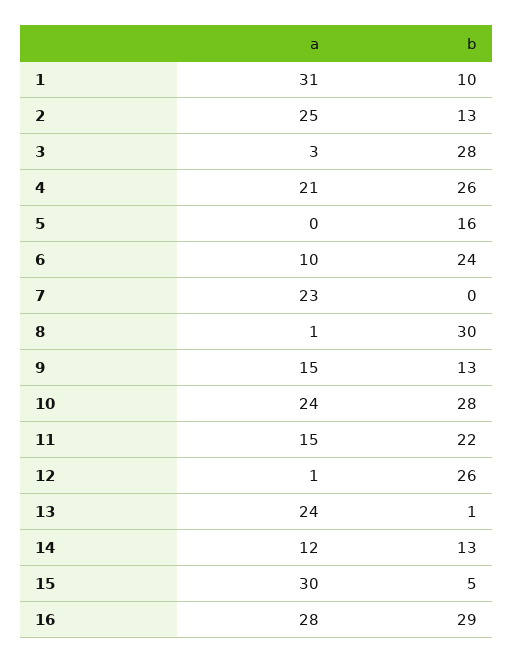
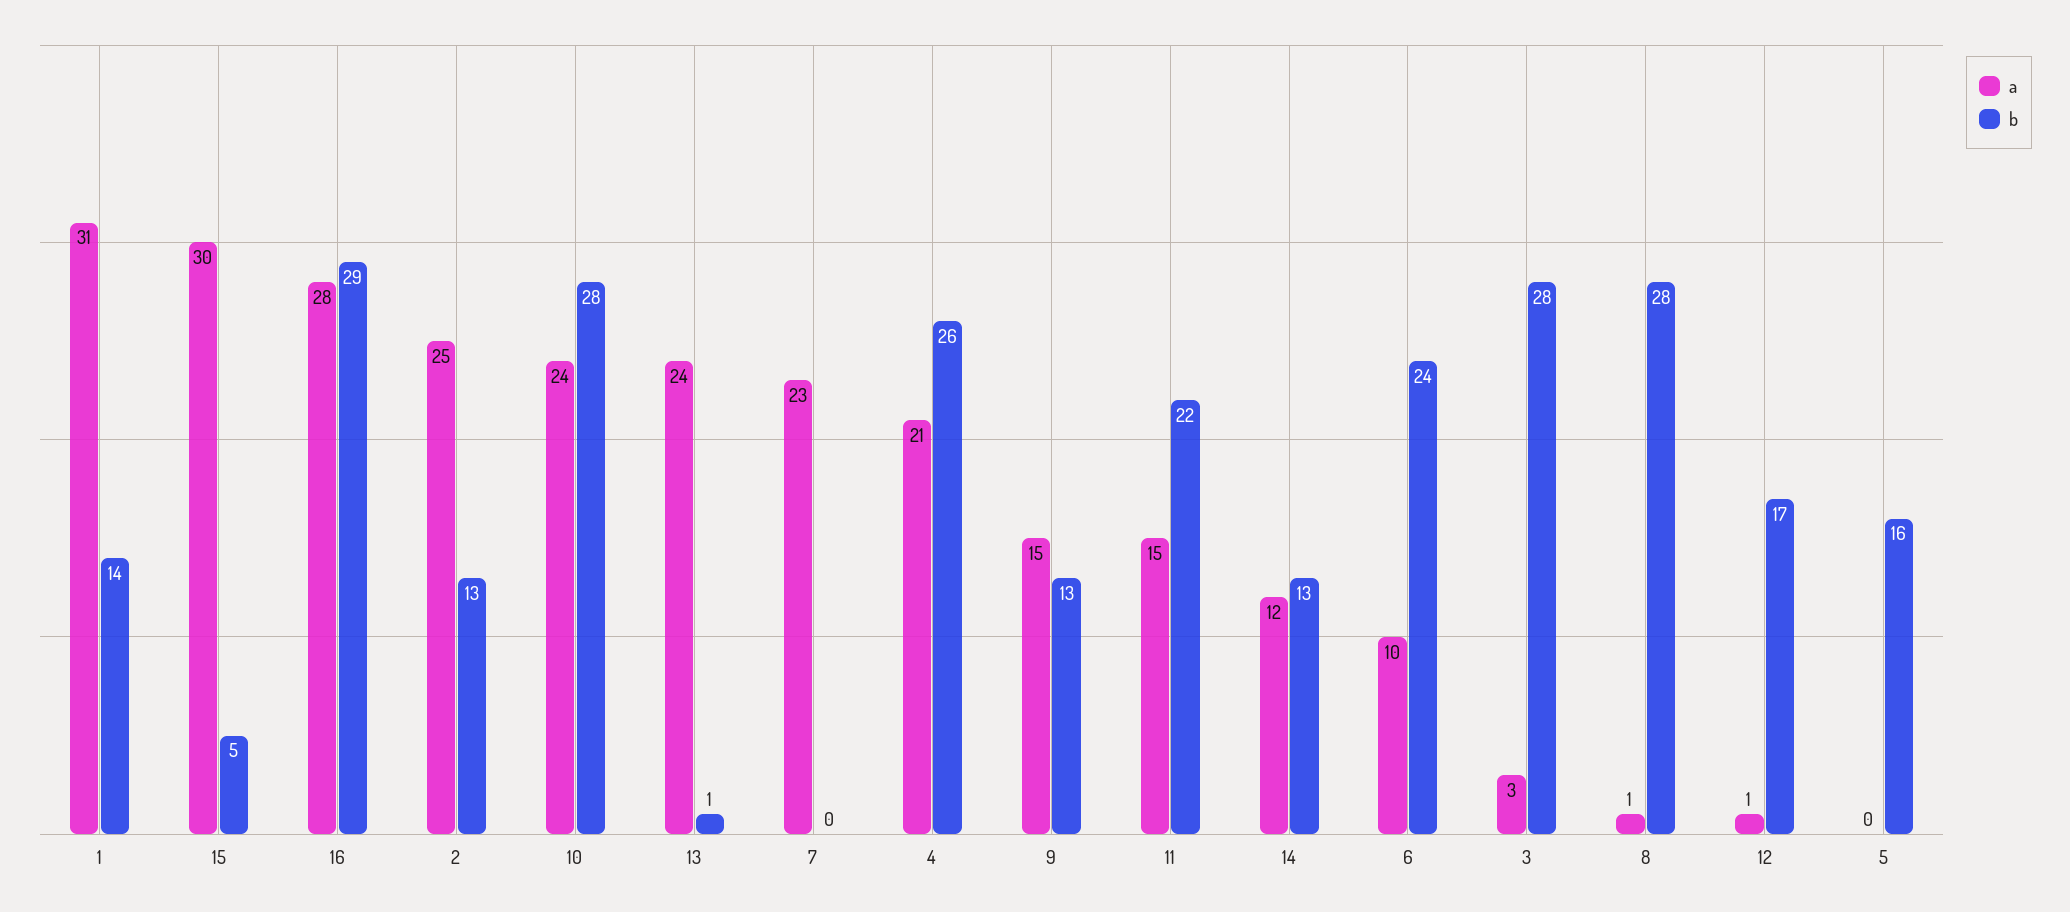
b, 1: 10 -> 14
b, 8: 30 -> 28
b, 12: 26 -> 17

